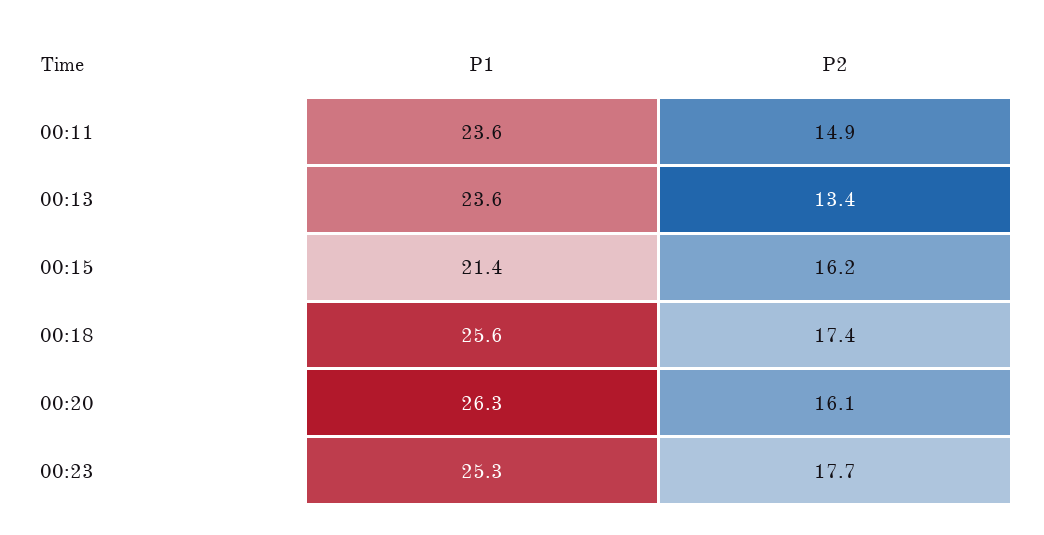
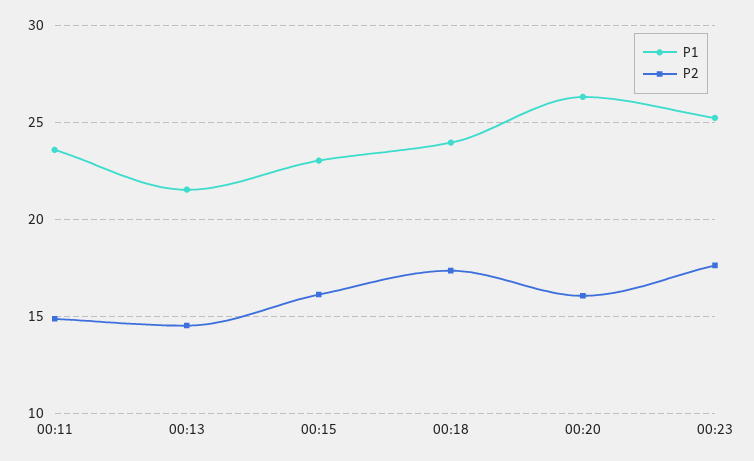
P1, 00:13: 23.6 -> 21.5
P2, 00:13: 13.4 -> 14.5
P1, 00:15: 21.4 -> 23
P1, 00:18: 25.6 -> 24

